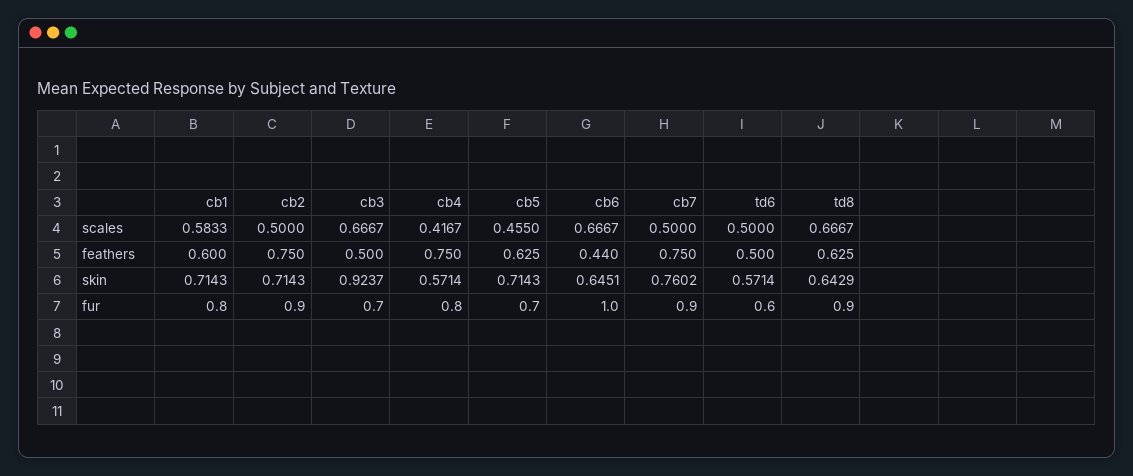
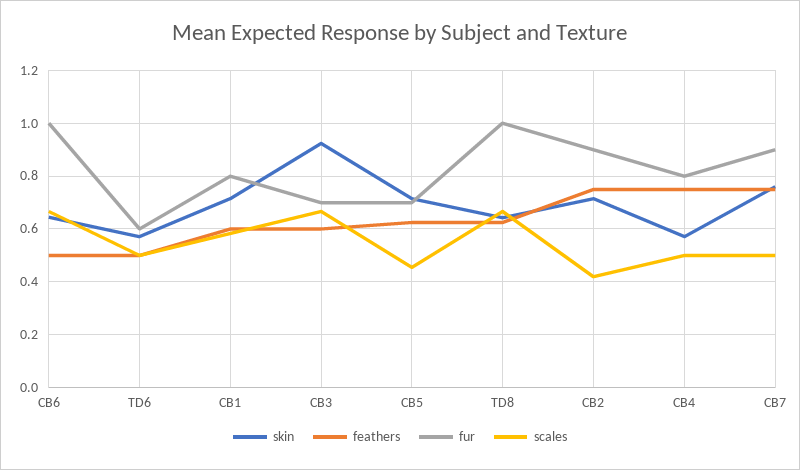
scales, cb2: 0.5 -> 0.425
scales, cb4: 0.4167 -> 0.5
feathers, cb3: 0.5 -> 0.6
feathers, cb6: 0.44 -> 0.5
fur, td8: 0.9 -> 1

